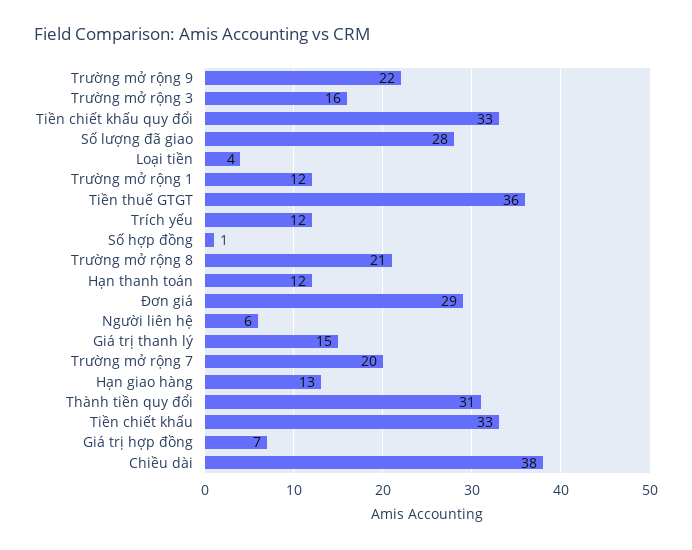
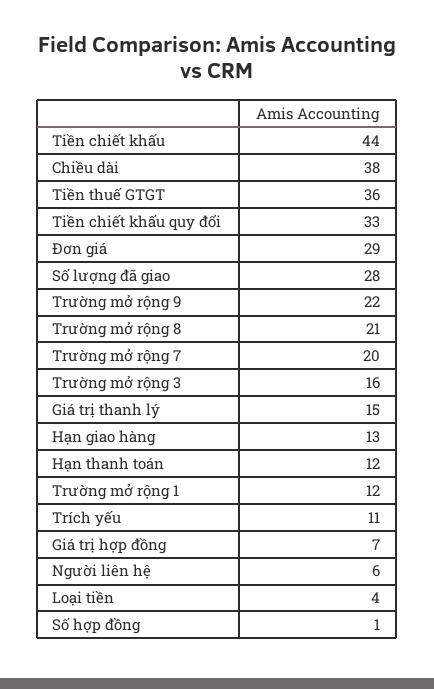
Trích yếu: 12 -> 11
Thành tiền quy đổi: 31 -> none
Tiền chiết khấu: 33 -> 44

